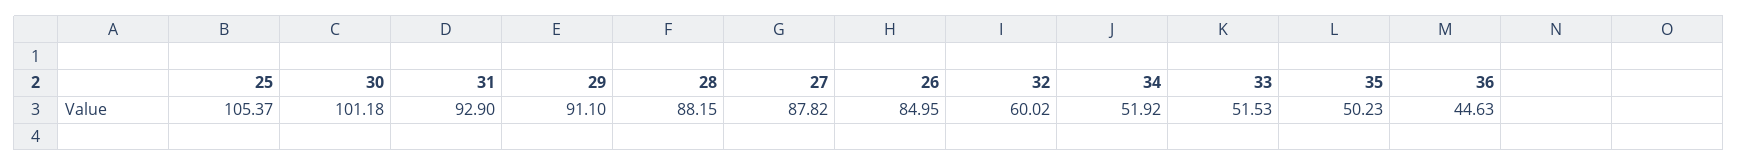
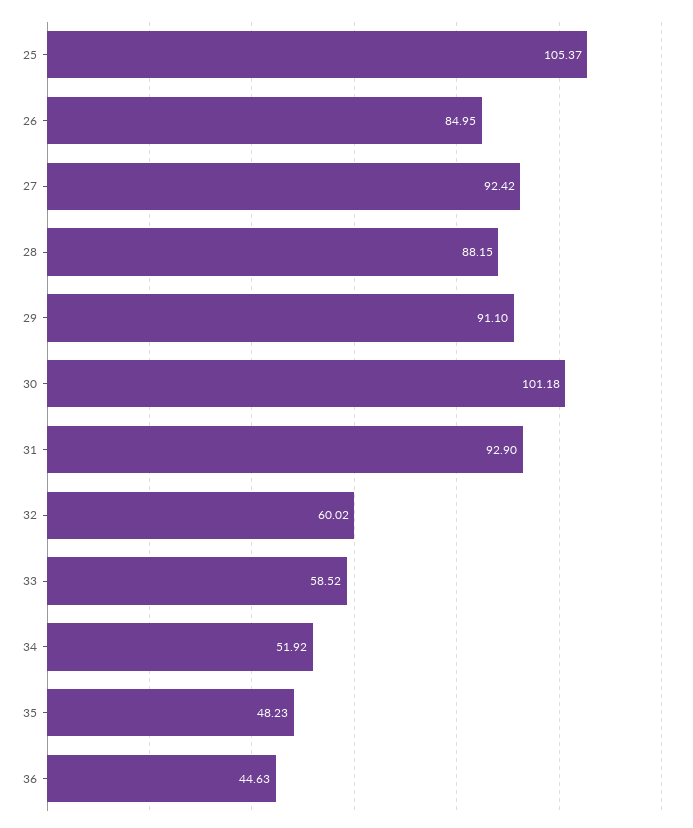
27: 87.82 -> 92.42
33: 51.53 -> 58.52
35: 50.23 -> 48.23

